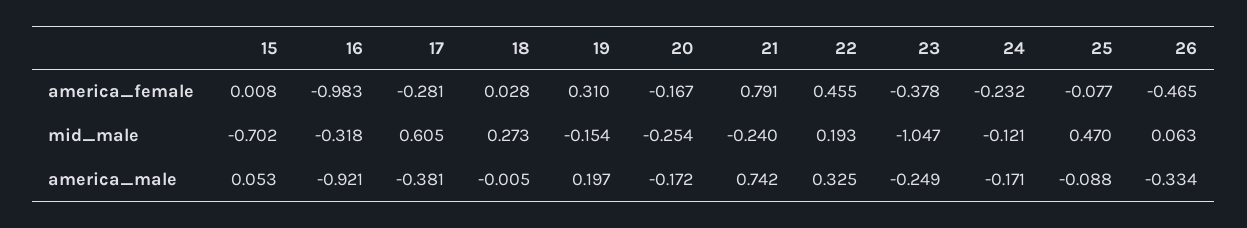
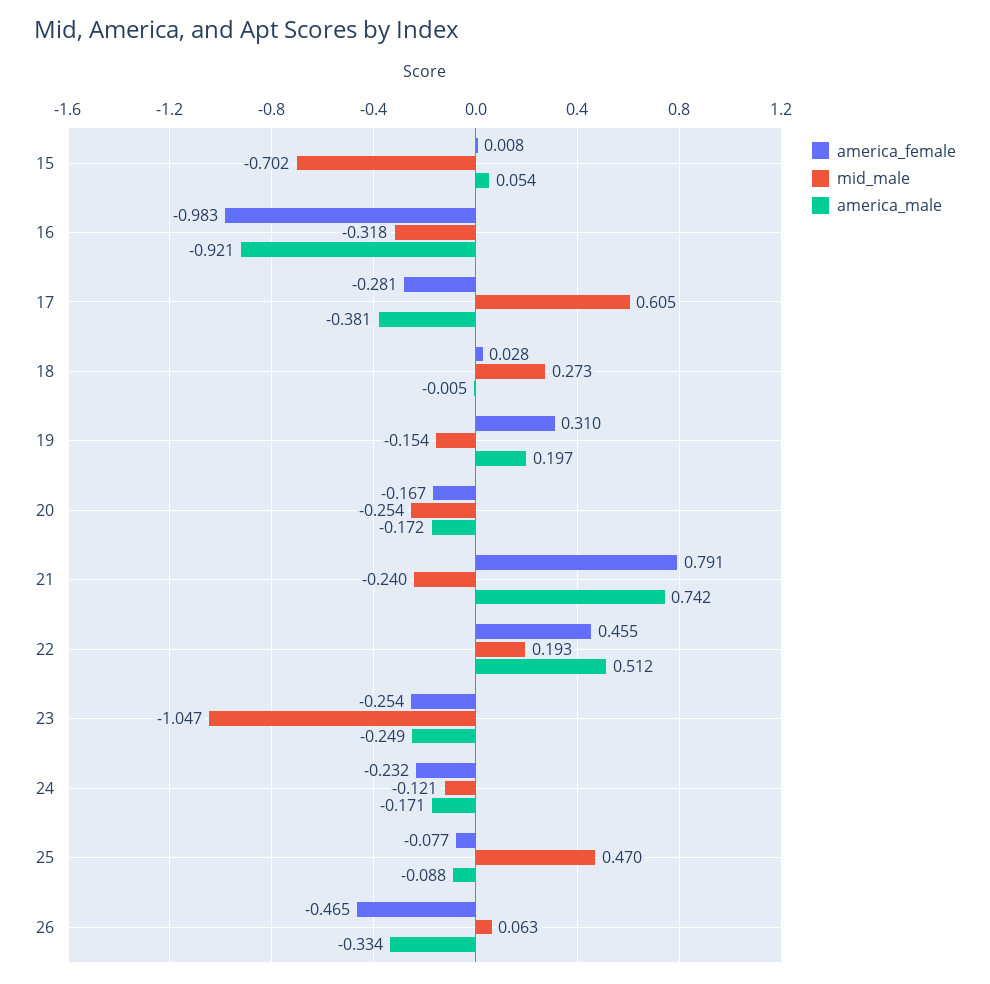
america_female, 23: -0.378 -> -0.254
america_male, 15: 0.053 -> 0.054
america_male, 22: 0.325 -> 0.512

